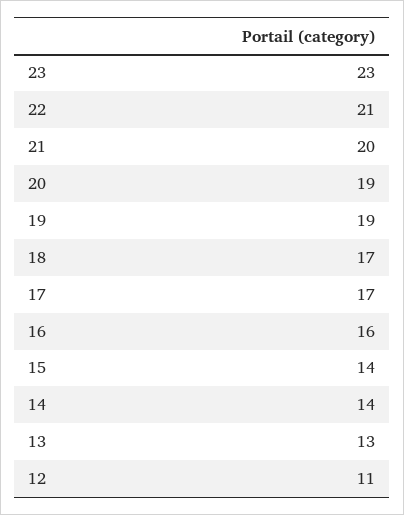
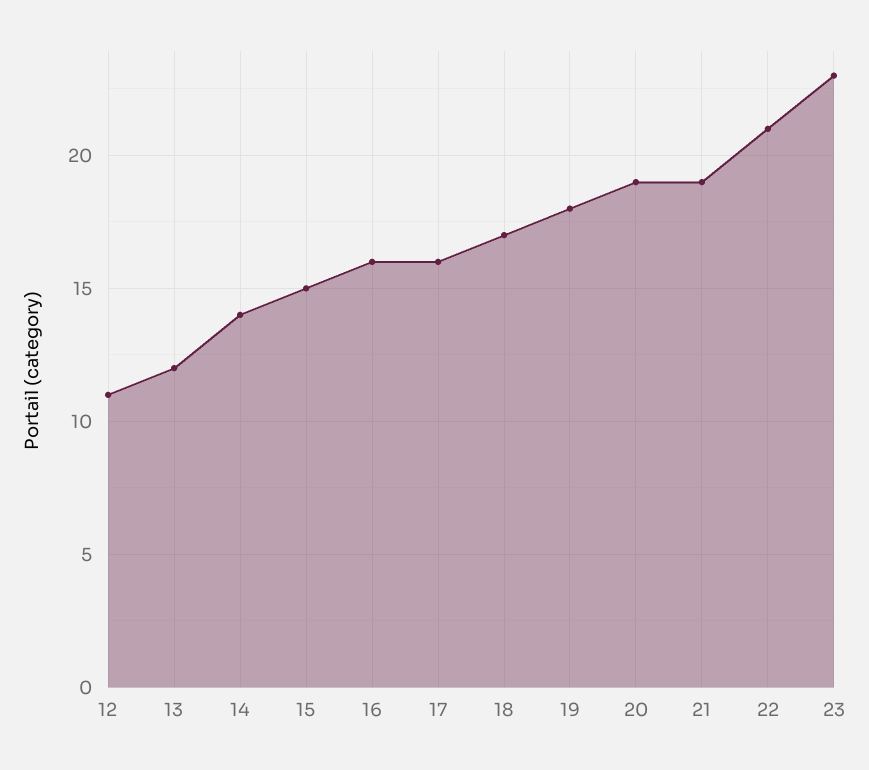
21: 20 -> 19
19: 19 -> 18
17: 17 -> 16
15: 14 -> 15
13: 13 -> 12

